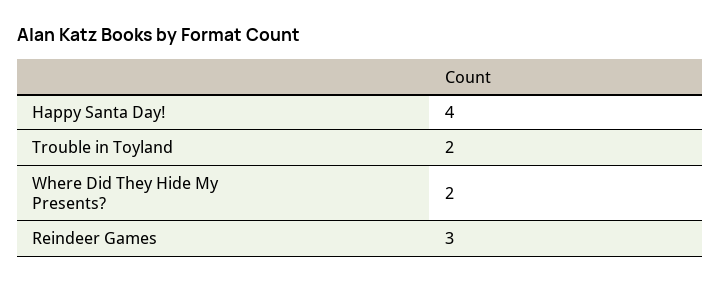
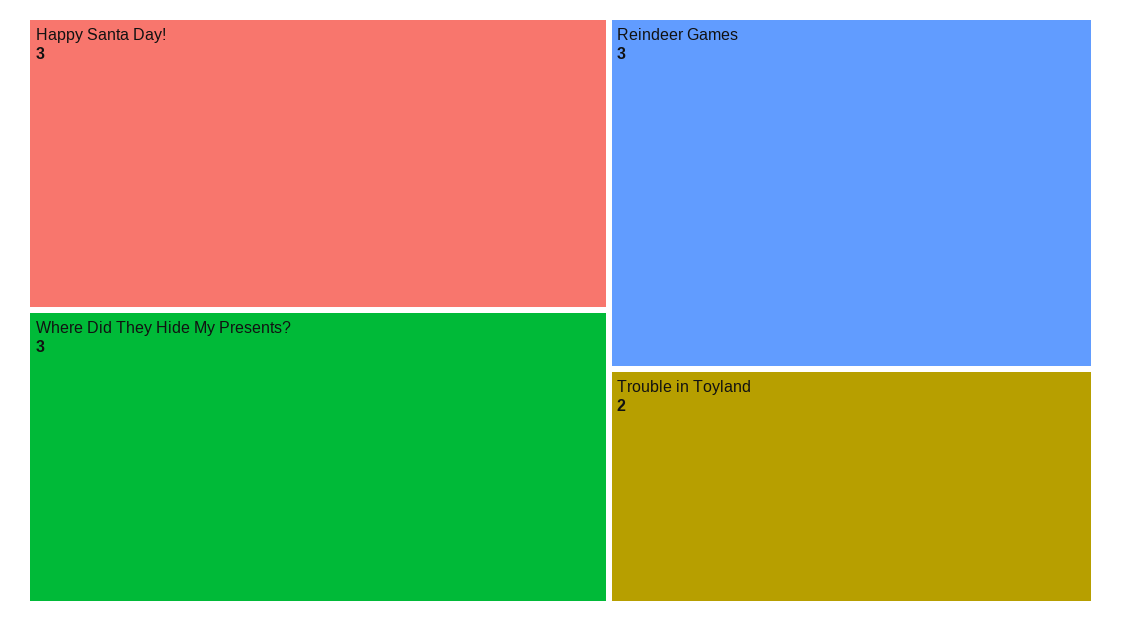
Happy Santa Day!: 4 -> 3
Where Did They Hide My Presents?: 2 -> 3

